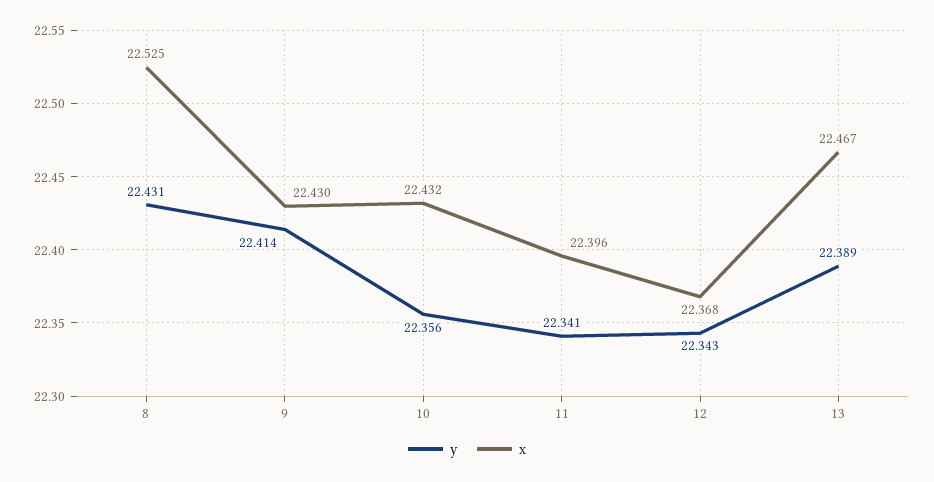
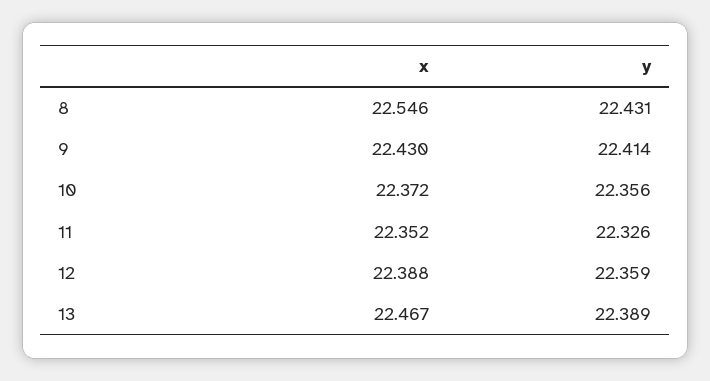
x, 8: 22.525 -> 22.546
x, 10: 22.432 -> 22.372
y, 11: 22.341 -> 22.326
x, 11: 22.396 -> 22.352
y, 12: 22.343 -> 22.359
x, 12: 22.368 -> 22.388

